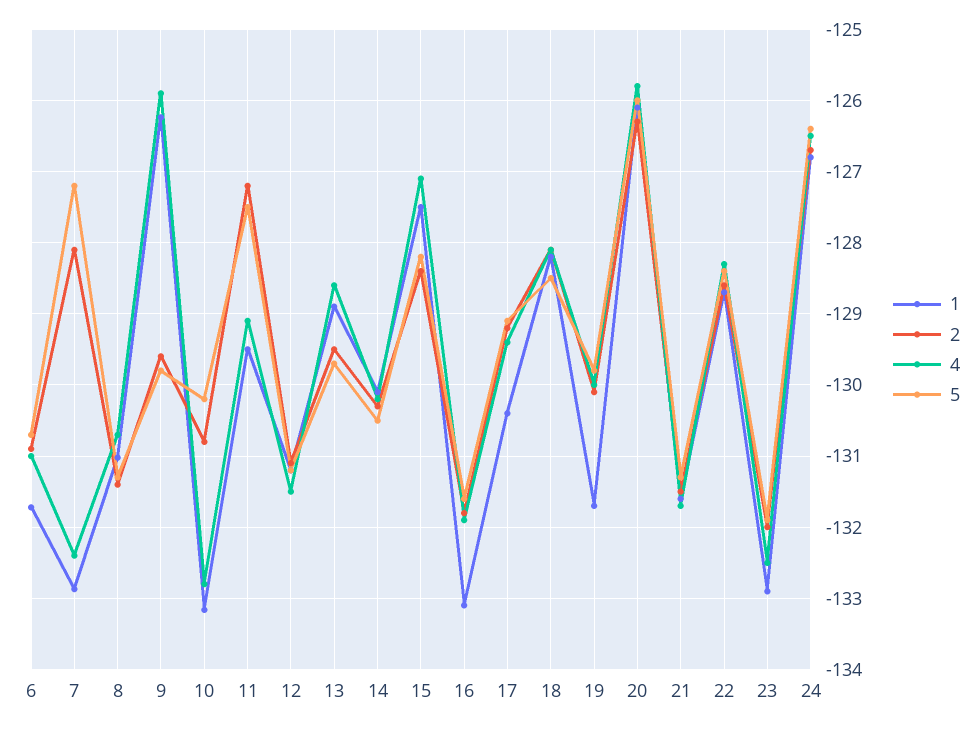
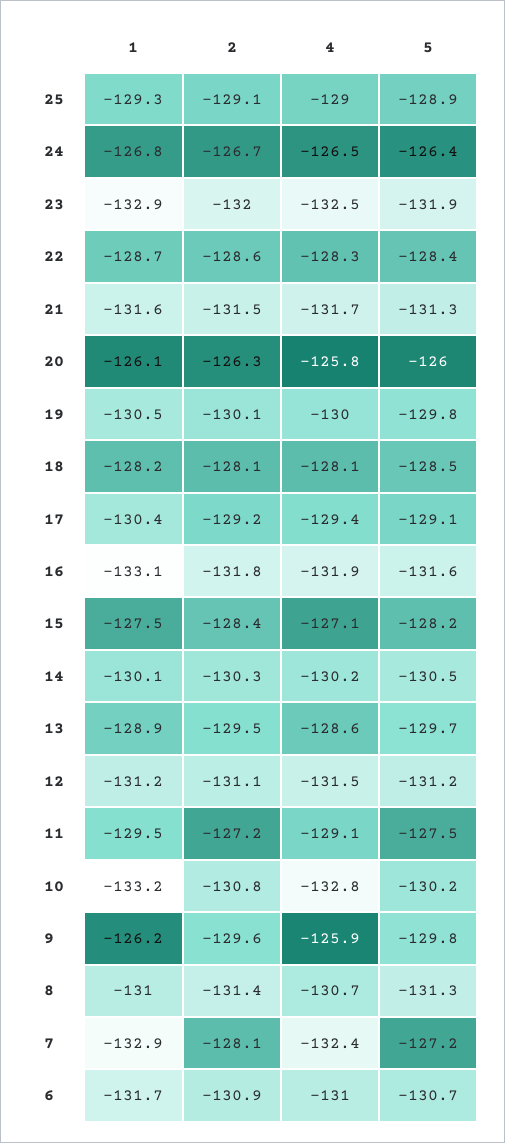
1, 19: -131.7 -> -130.5
1, 25: none -> -129.3
2, 25: none -> -129.1
4, 25: none -> -129
5, 25: none -> -128.9

